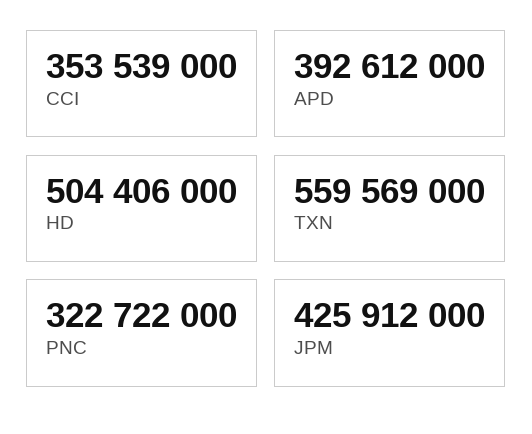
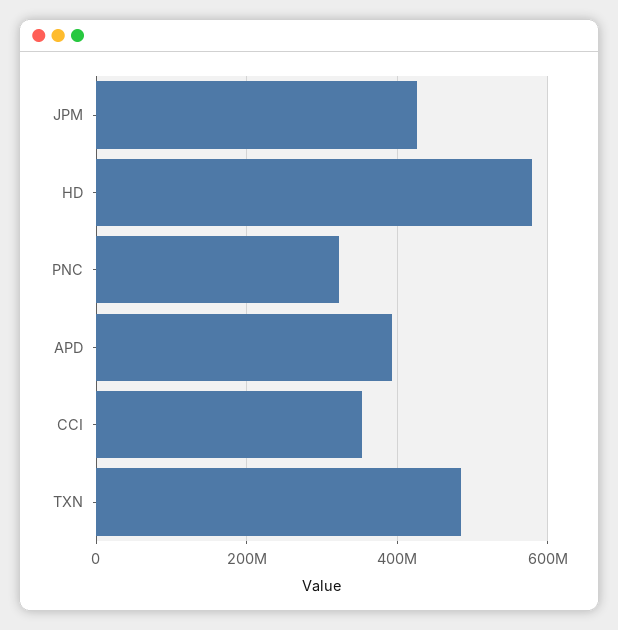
HD: 504406000 -> 580000000
TXN: 559569000 -> 480000000

